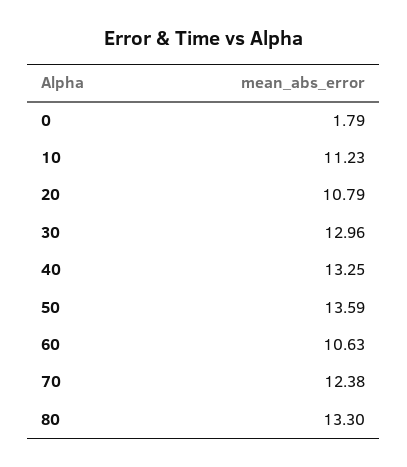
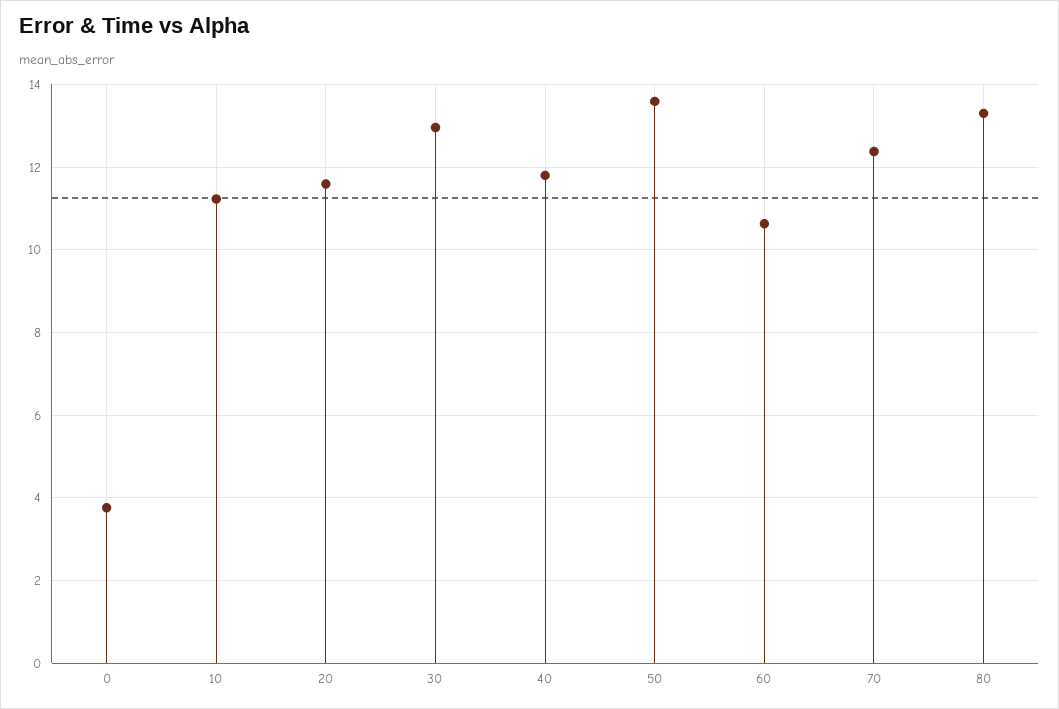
0: 1.79 -> 3.8
20: 10.79 -> 11.6
40: 13.25 -> 11.8

